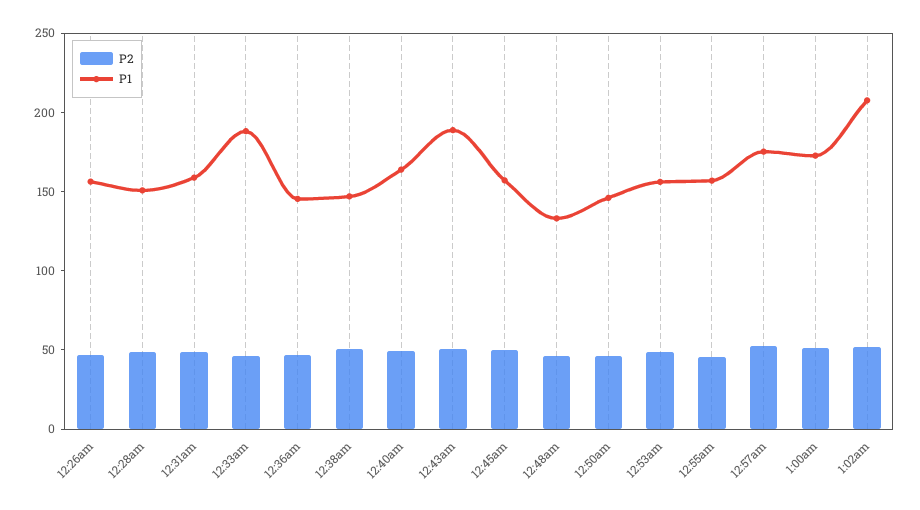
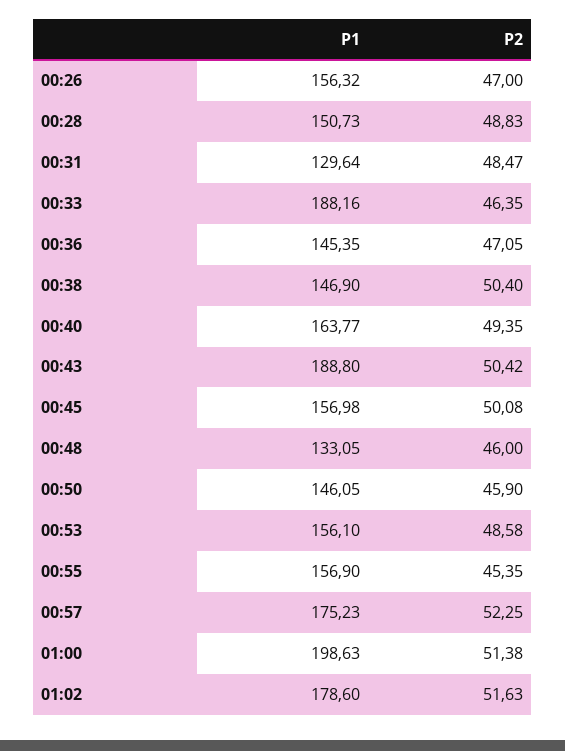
P1, 12:31am: 160 -> 129.64
P1, 1:00am: 170 -> 198.63
P1, 1:02am: 210 -> 178.6

